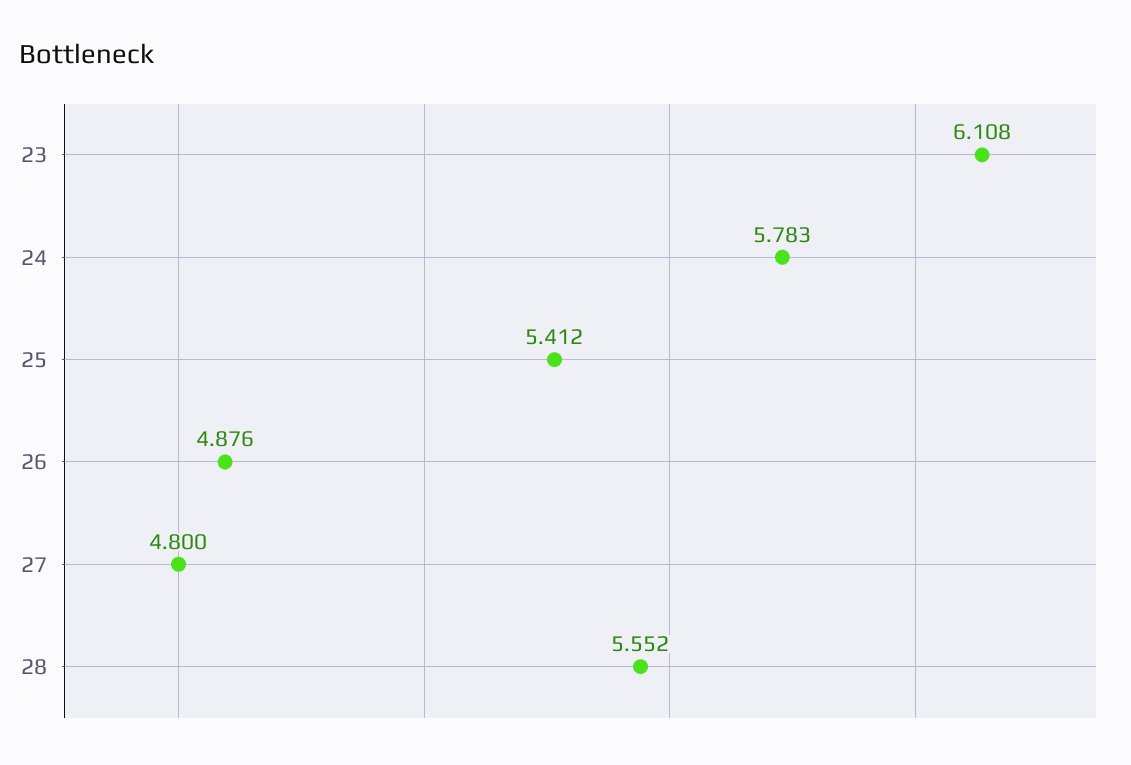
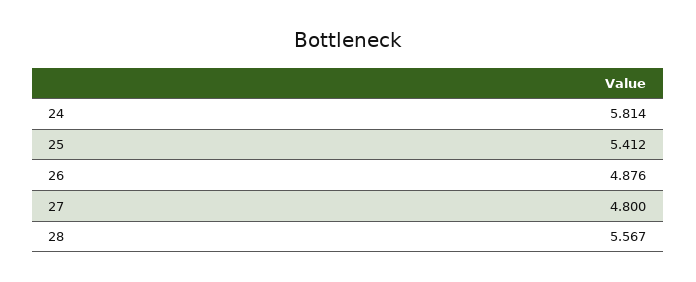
23: 6.108 -> none
24: 5.783 -> 5.814
28: 5.552 -> 5.567

